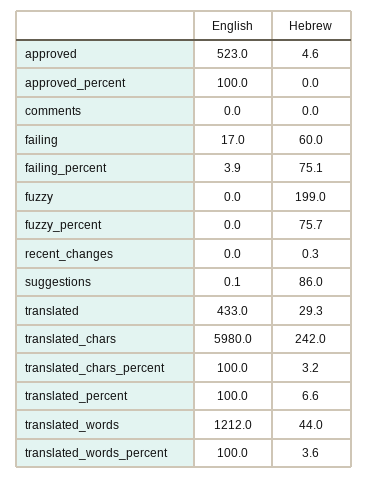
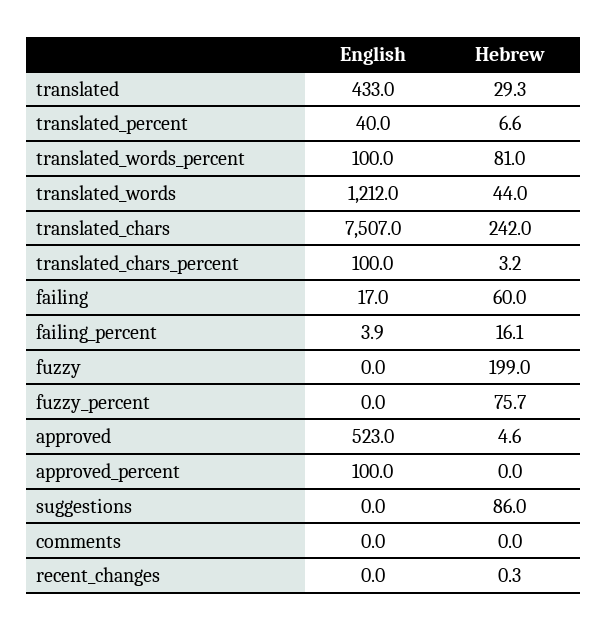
Hebrew, failing_percent: 75.1 -> 16.1
English, suggestions: 0.1 -> 0
English, translated_chars: 5980 -> 7507
English, translated_percent: 100 -> 40
Hebrew, translated_words_percent: 3.6 -> 81

